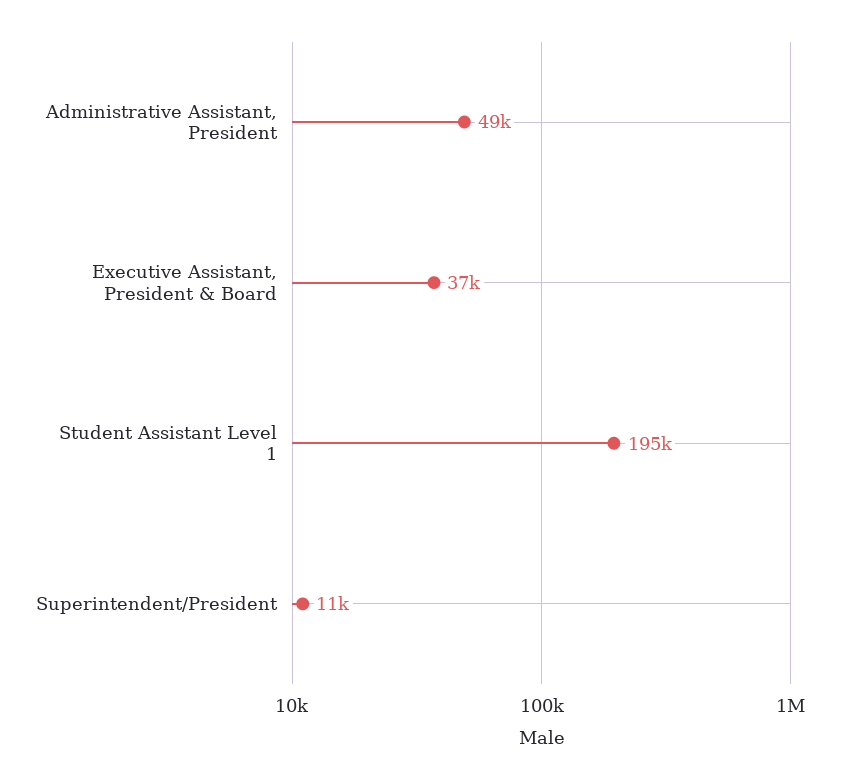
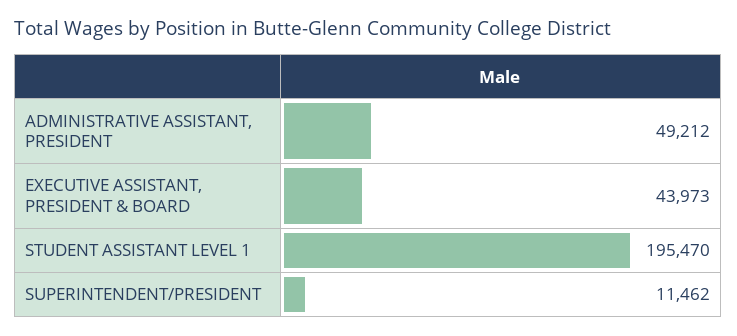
Executive Assistant, President & Board: 37000 -> 43973

